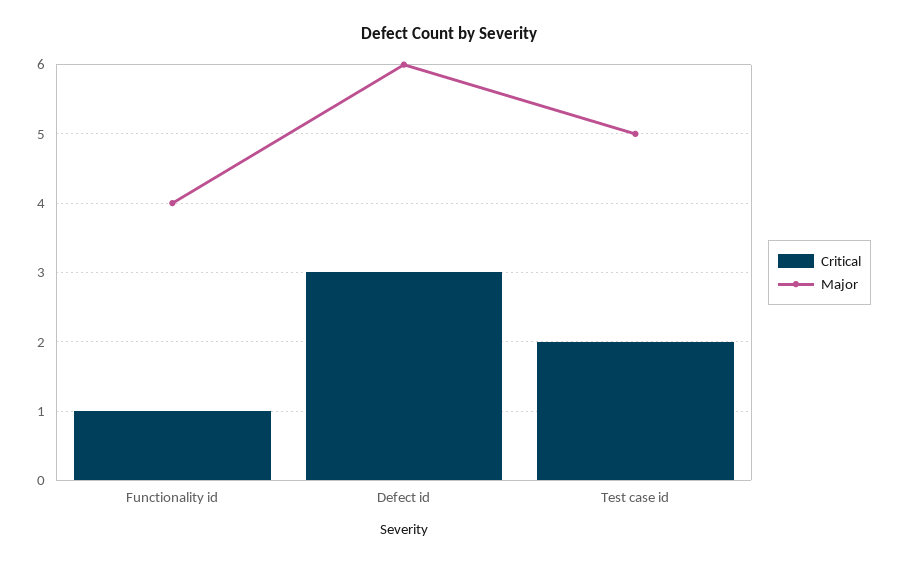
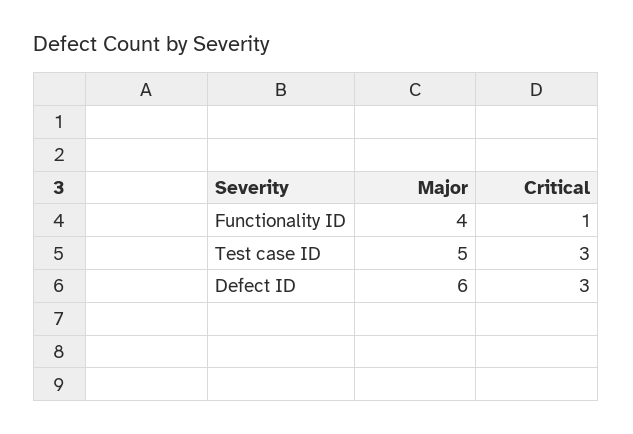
Critical, Test case id: 2 -> 3

